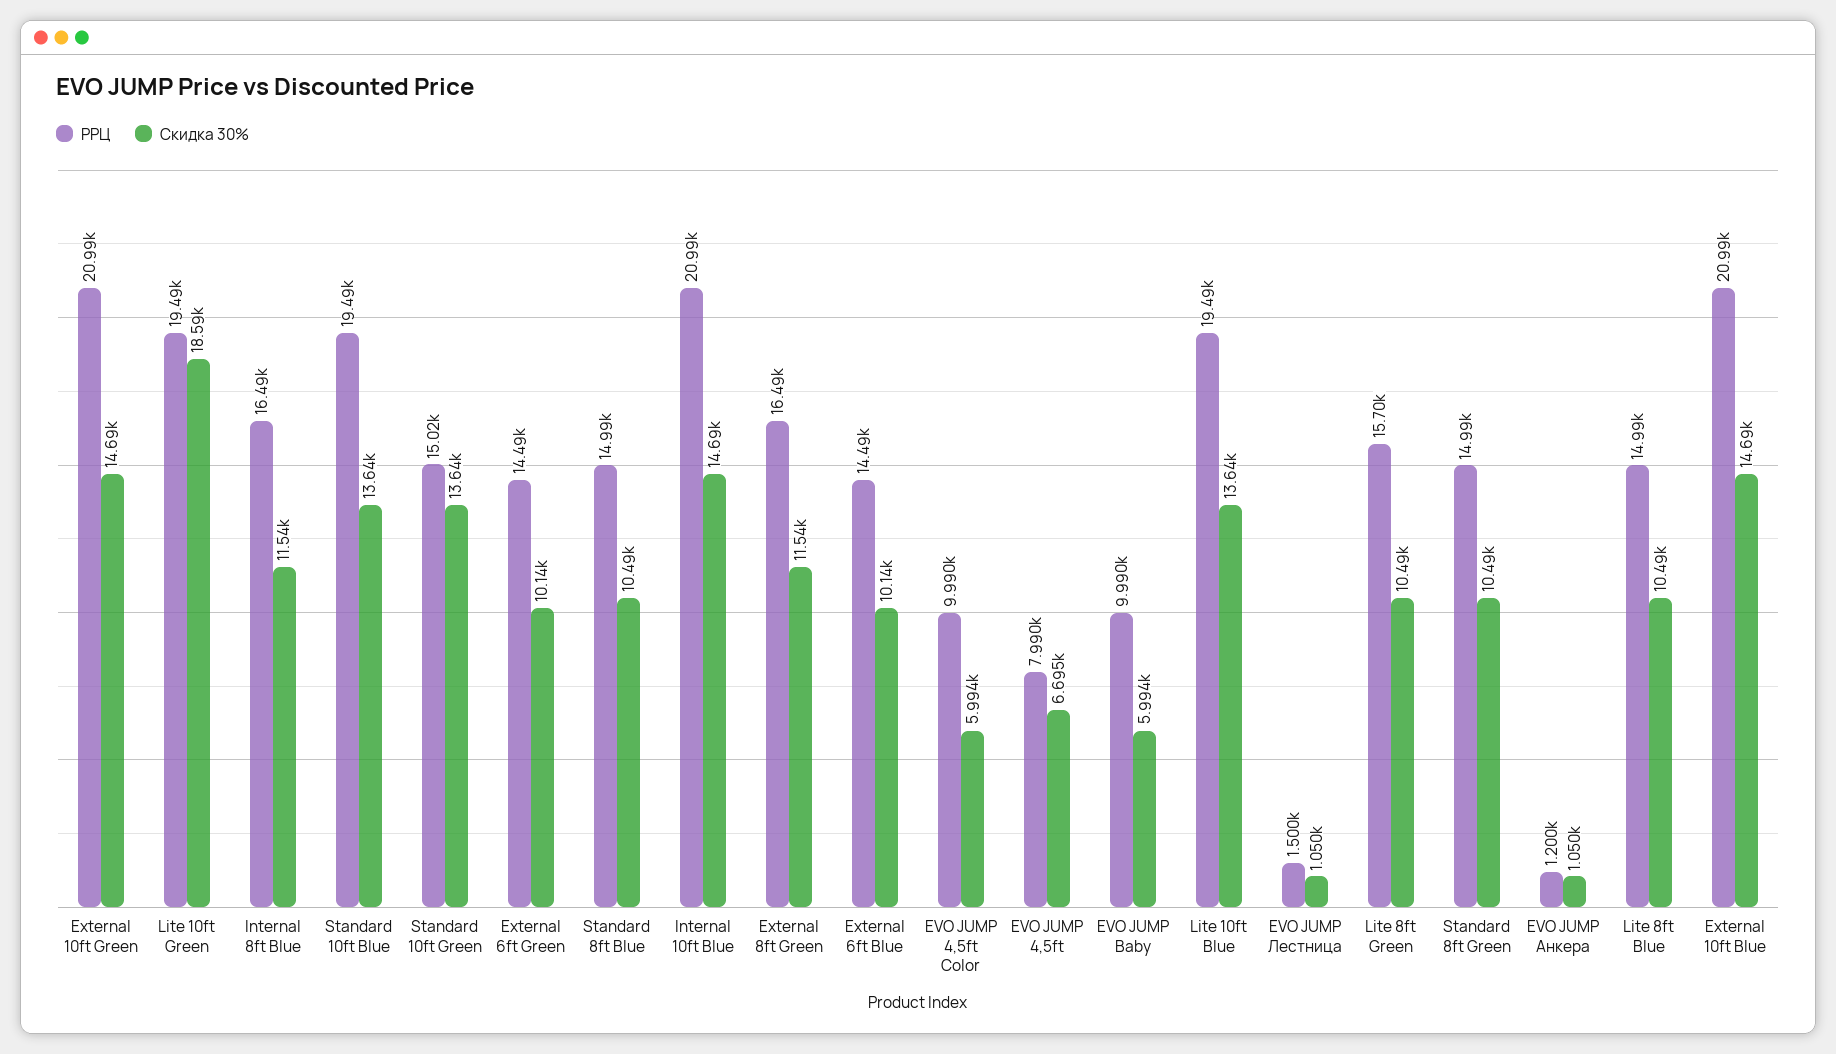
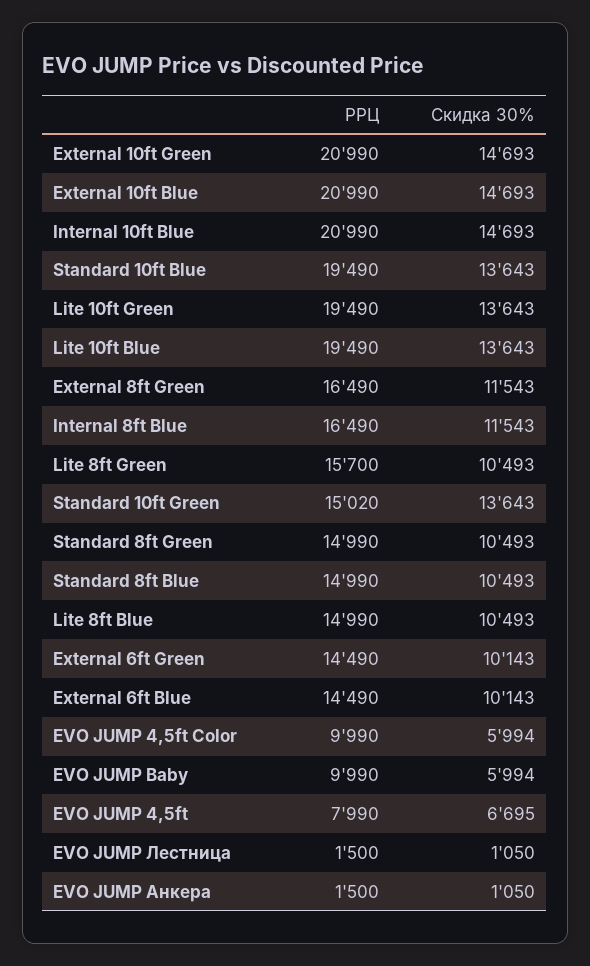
Скидка 30%, Lite 10ft Green: 18590 -> 13643
РРЦ, EVO JUMP Анкера: 1200 -> 1500

